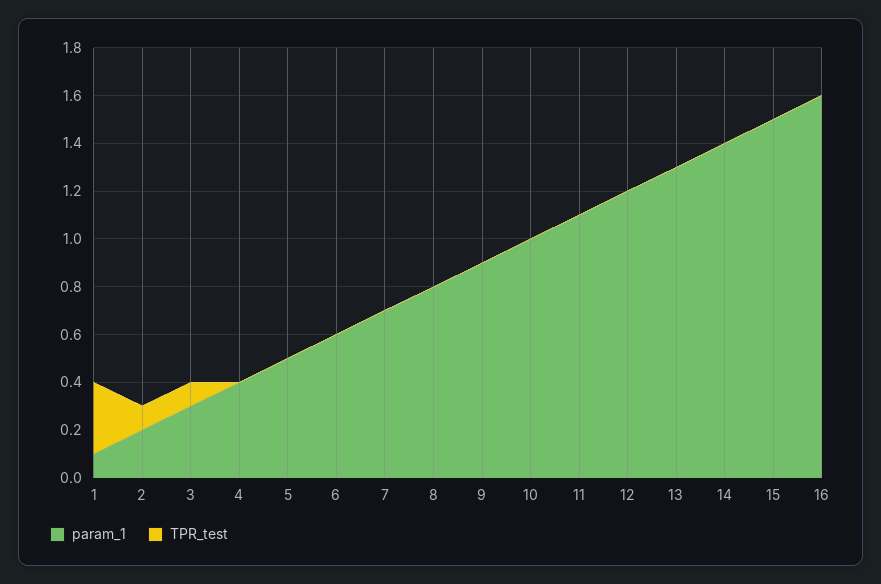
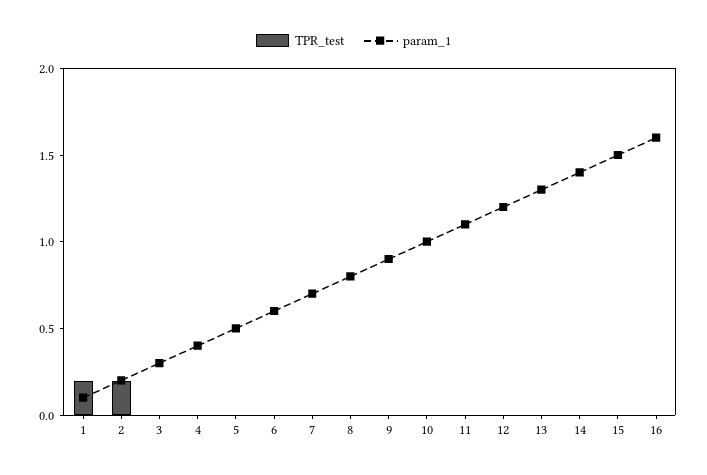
TPR_test, 1: 0.3 -> 0.2
TPR_test, 2: 0.1 -> 0.2
TPR_test, 3: 0.1 -> 0

